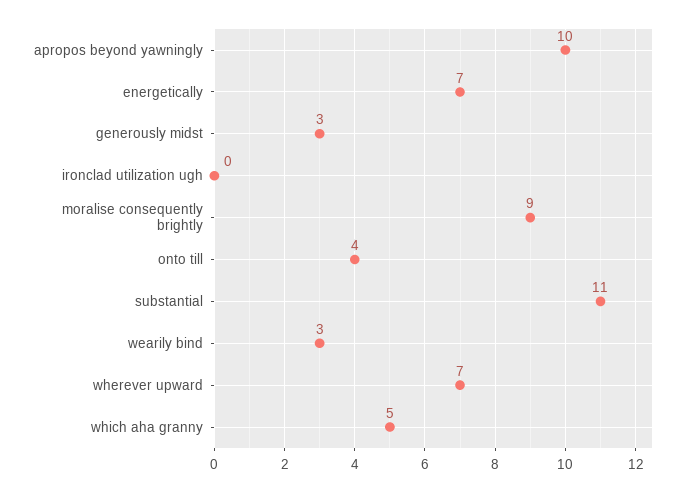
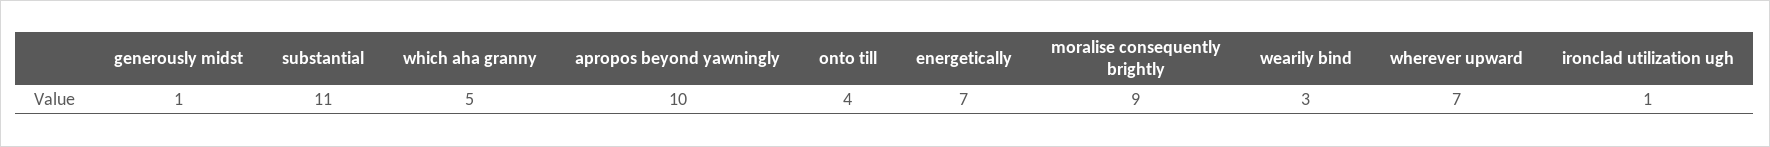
generously midst: 3 -> 1
ironclad utilization ugh: 0 -> 1

